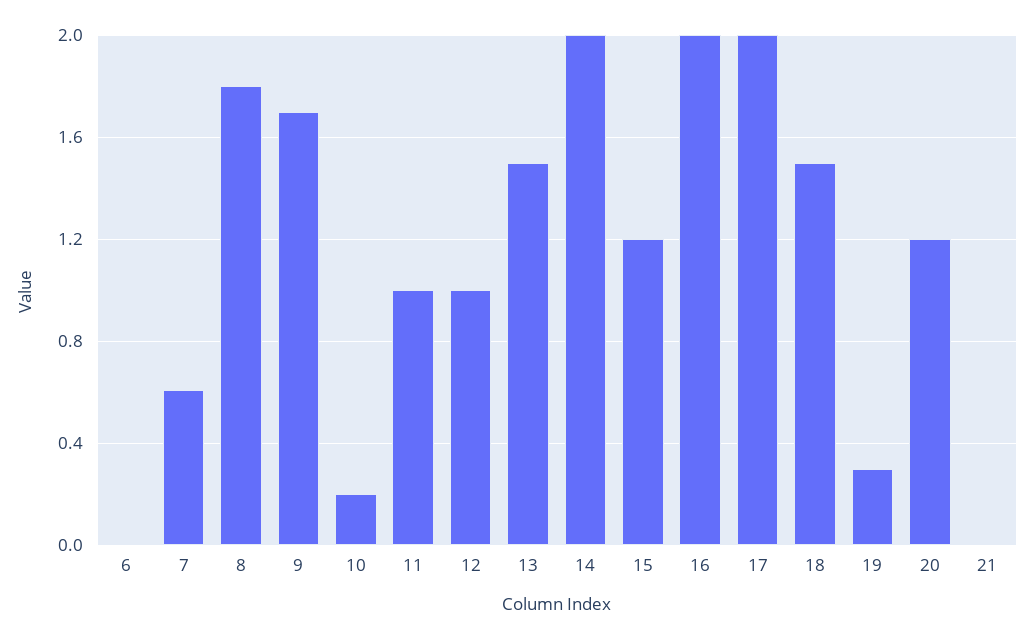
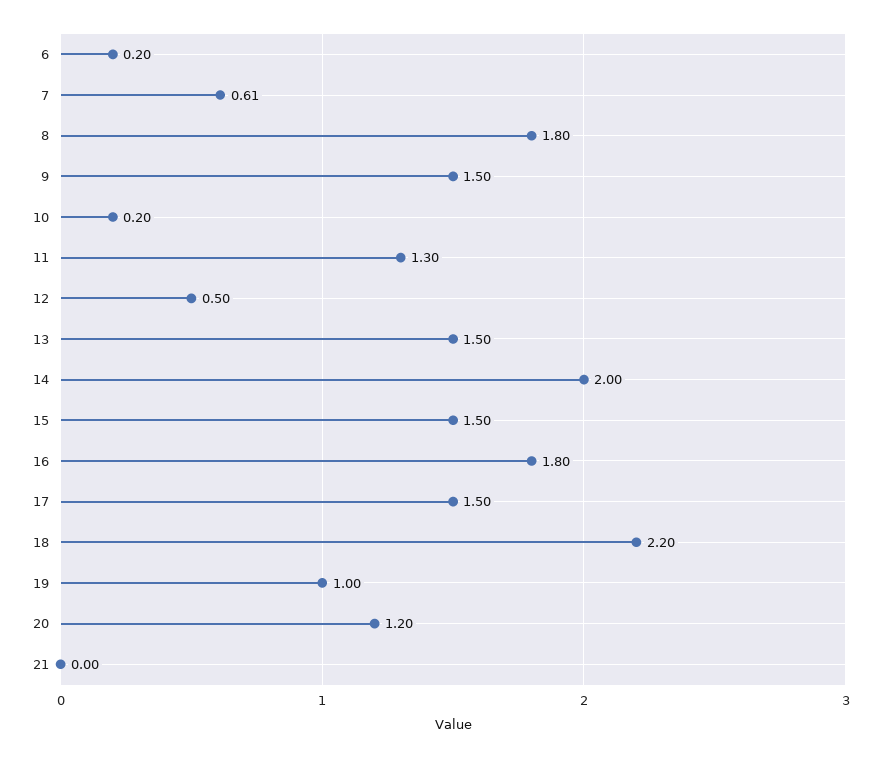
6: 0 -> 0.2
9: 1.7 -> 1.5
11: 1 -> 1.3
12: 1 -> 0.5
15: 1.2 -> 1.5
16: 2 -> 1.8
17: 2 -> 1.5
18: 1.5 -> 2.2
19: 0.3 -> 1

